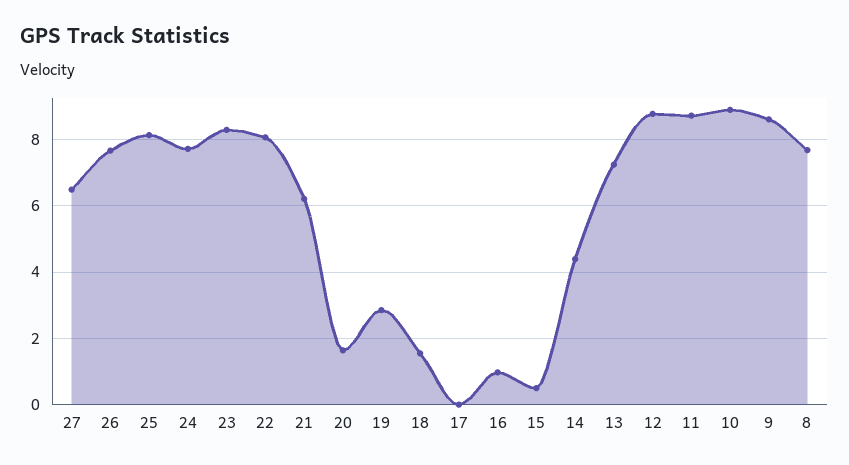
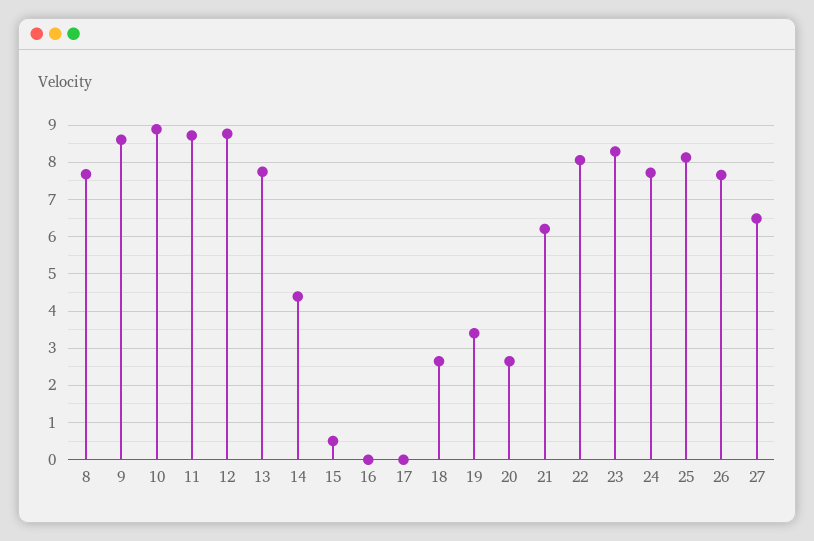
20: 1.6 -> 2.6
19: 2.8 -> 3.4
18: 1.6 -> 2.6
16: 1 -> 0
13: 7.2 -> 7.8

